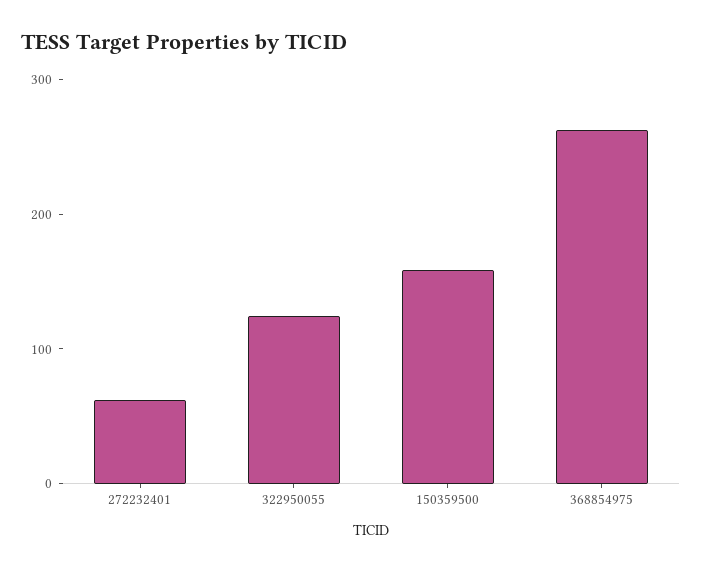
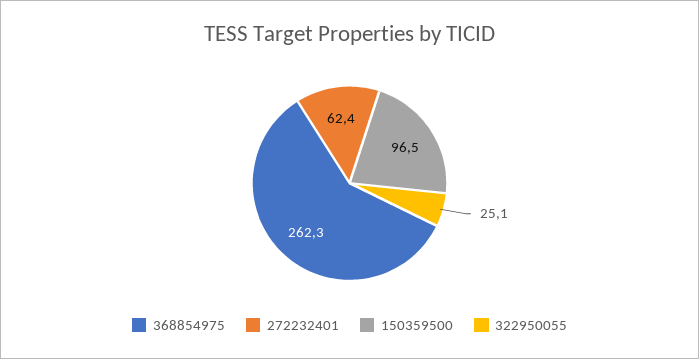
322950055: 120 -> 25.1
150359500: 160 -> 96.5

